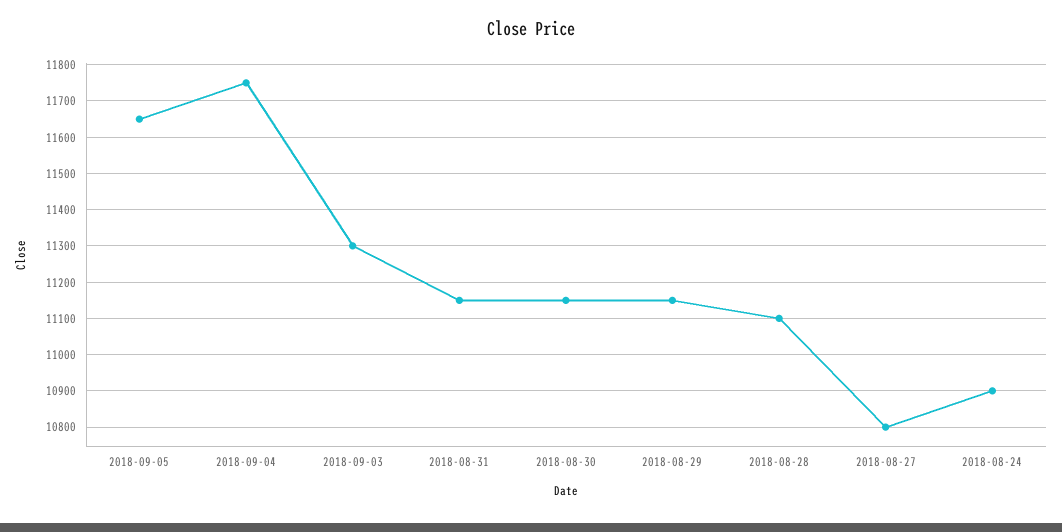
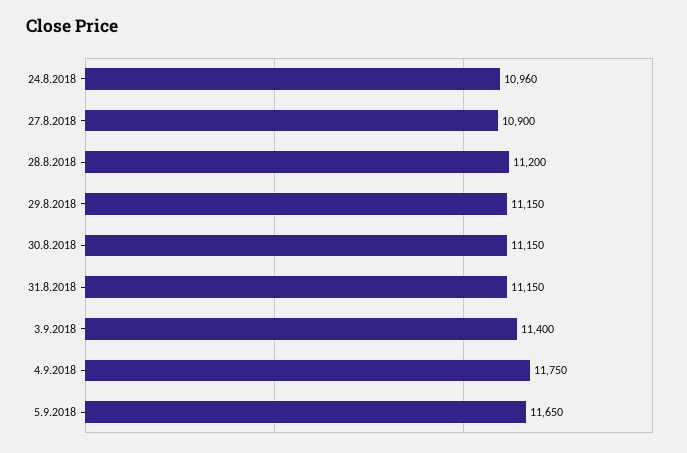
2018-09-03: 11300 -> 11400
2018-08-28: 11100 -> 11200
2018-08-27: 10800 -> 10900
2018-08-24: 10900 -> 10960

